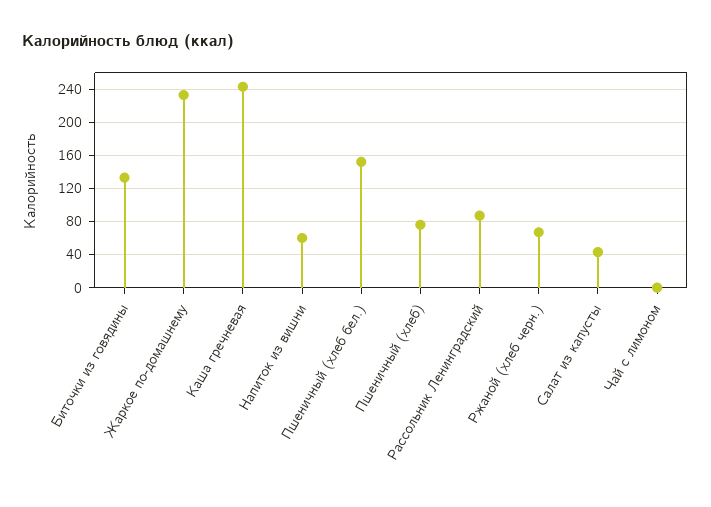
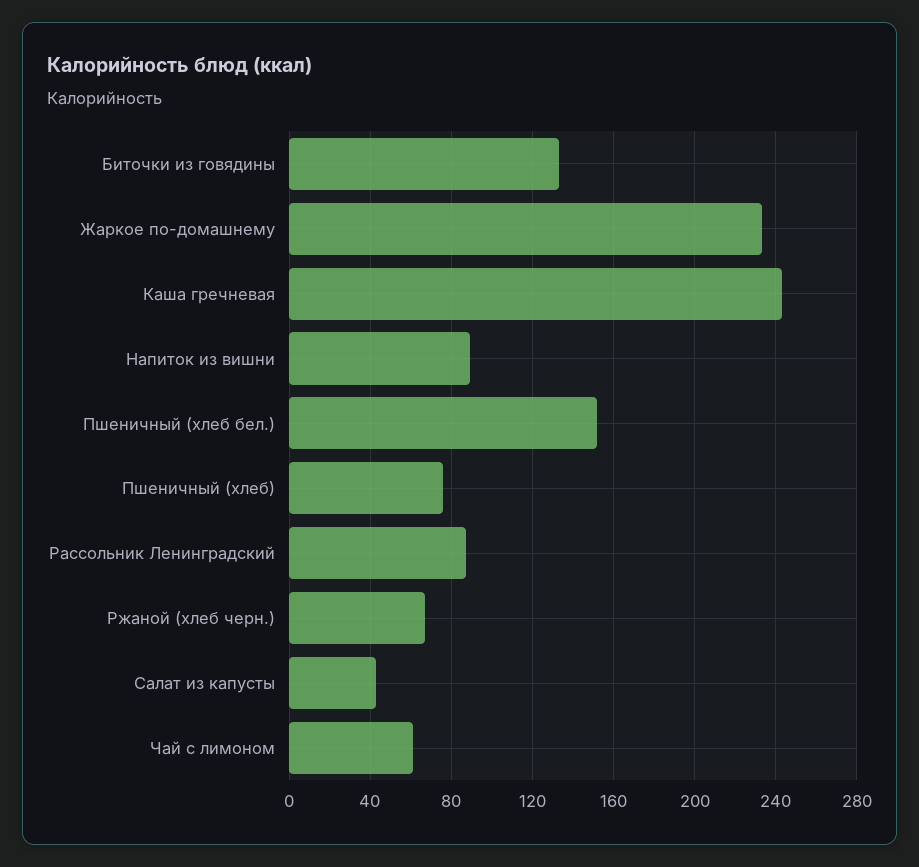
Напиток из вишни: 60 -> 90
Чай с лимоном: 0 -> 60

